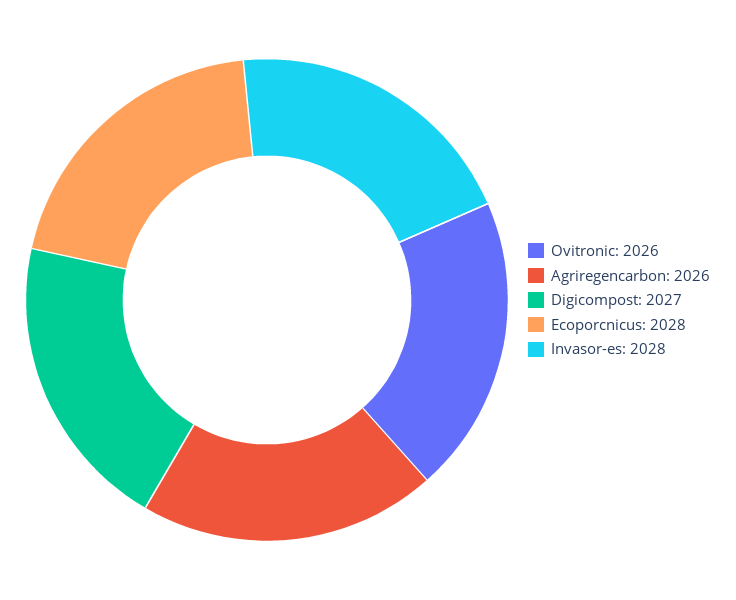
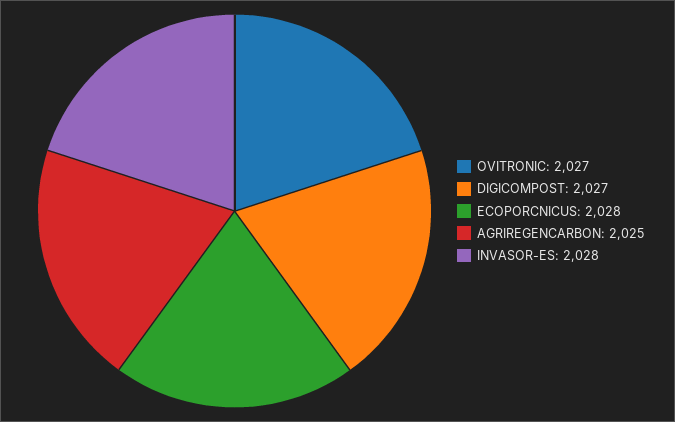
Ovitronic: 2026 -> 2027
Agriregencarbon: 2026 -> 2025

